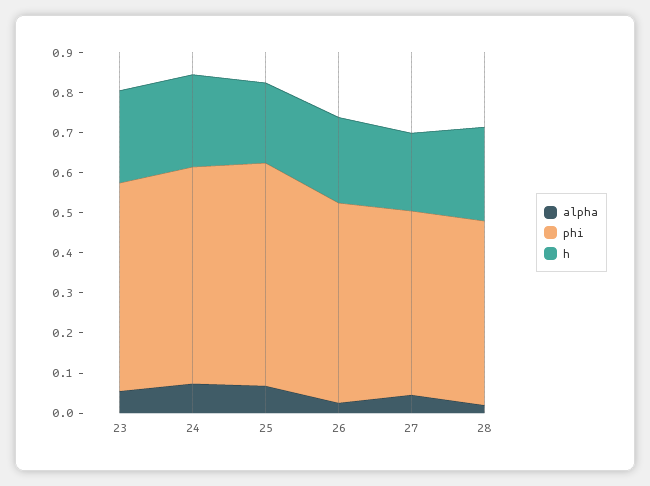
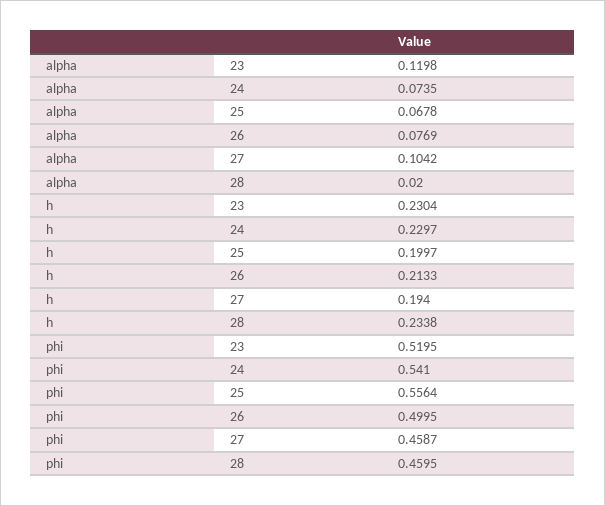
alpha, 23: 0.06 -> 0.1198
alpha, 26: 0.02 -> 0.0769
alpha, 27: 0.04 -> 0.1042

